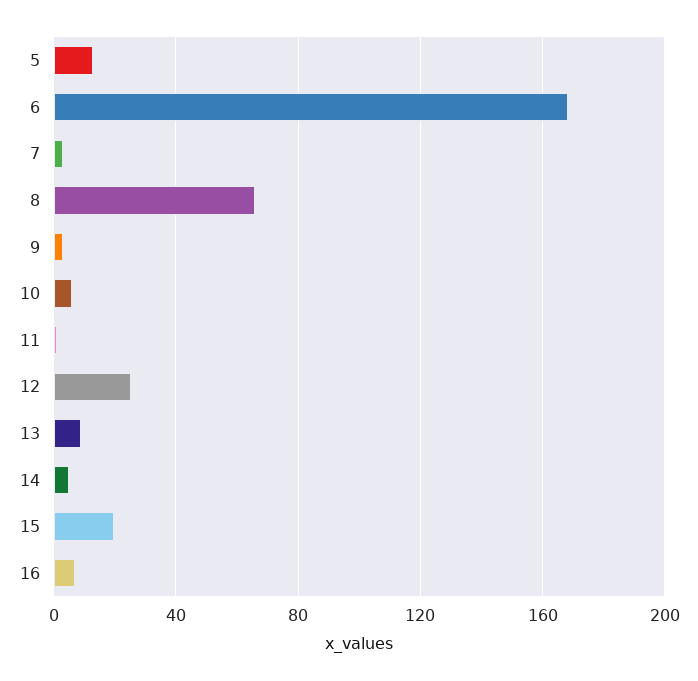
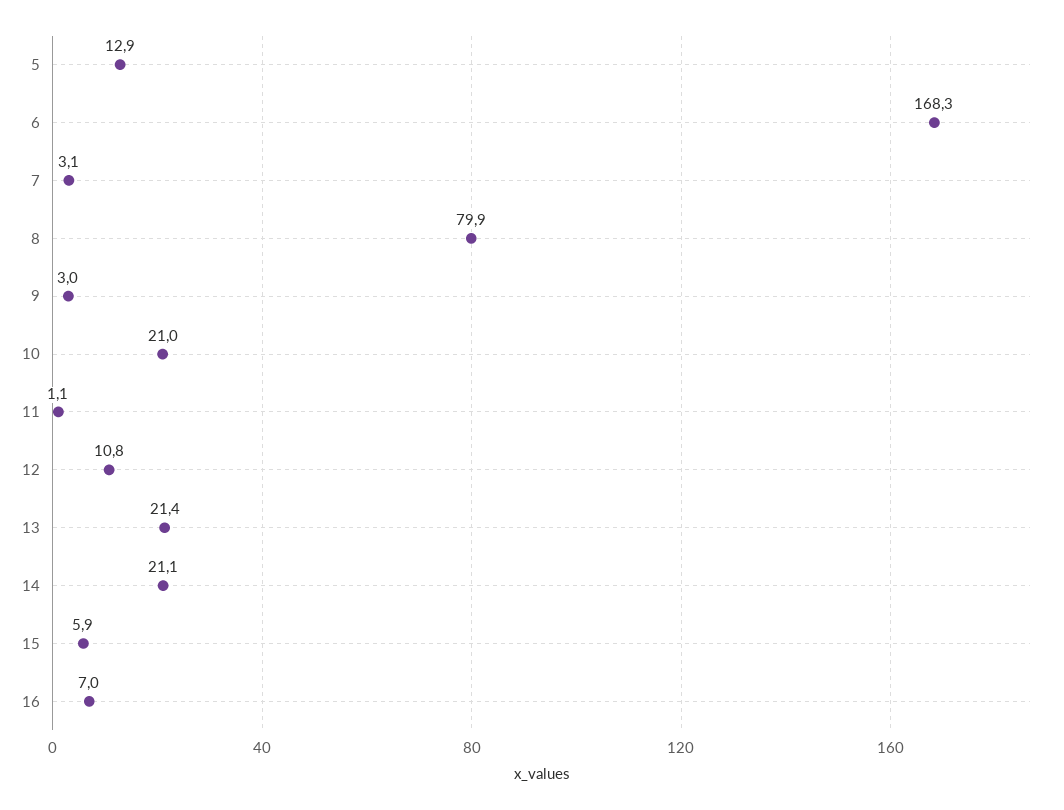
8: 65 -> 79.9
10: 5 -> 21
12: 25 -> 10.8
13: 10 -> 21.4
14: 5 -> 21.1
15: 20 -> 5.9

